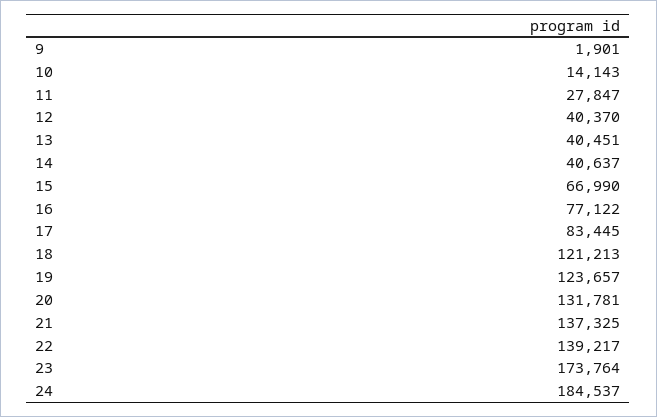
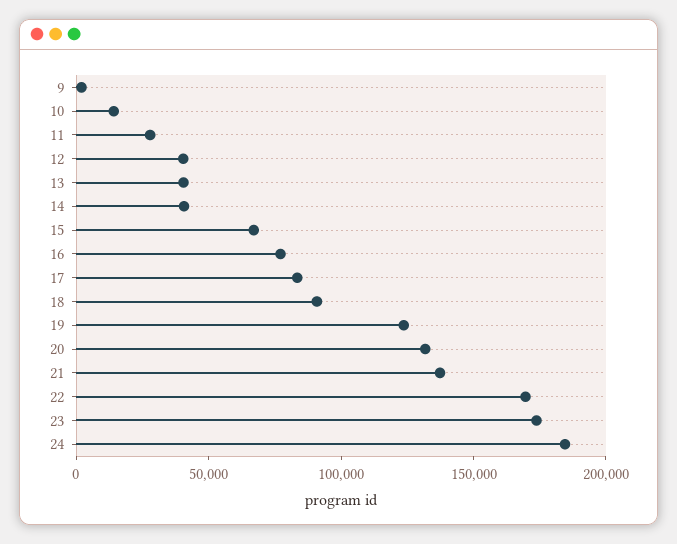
18: 121213 -> 90000
22: 139217 -> 170000

